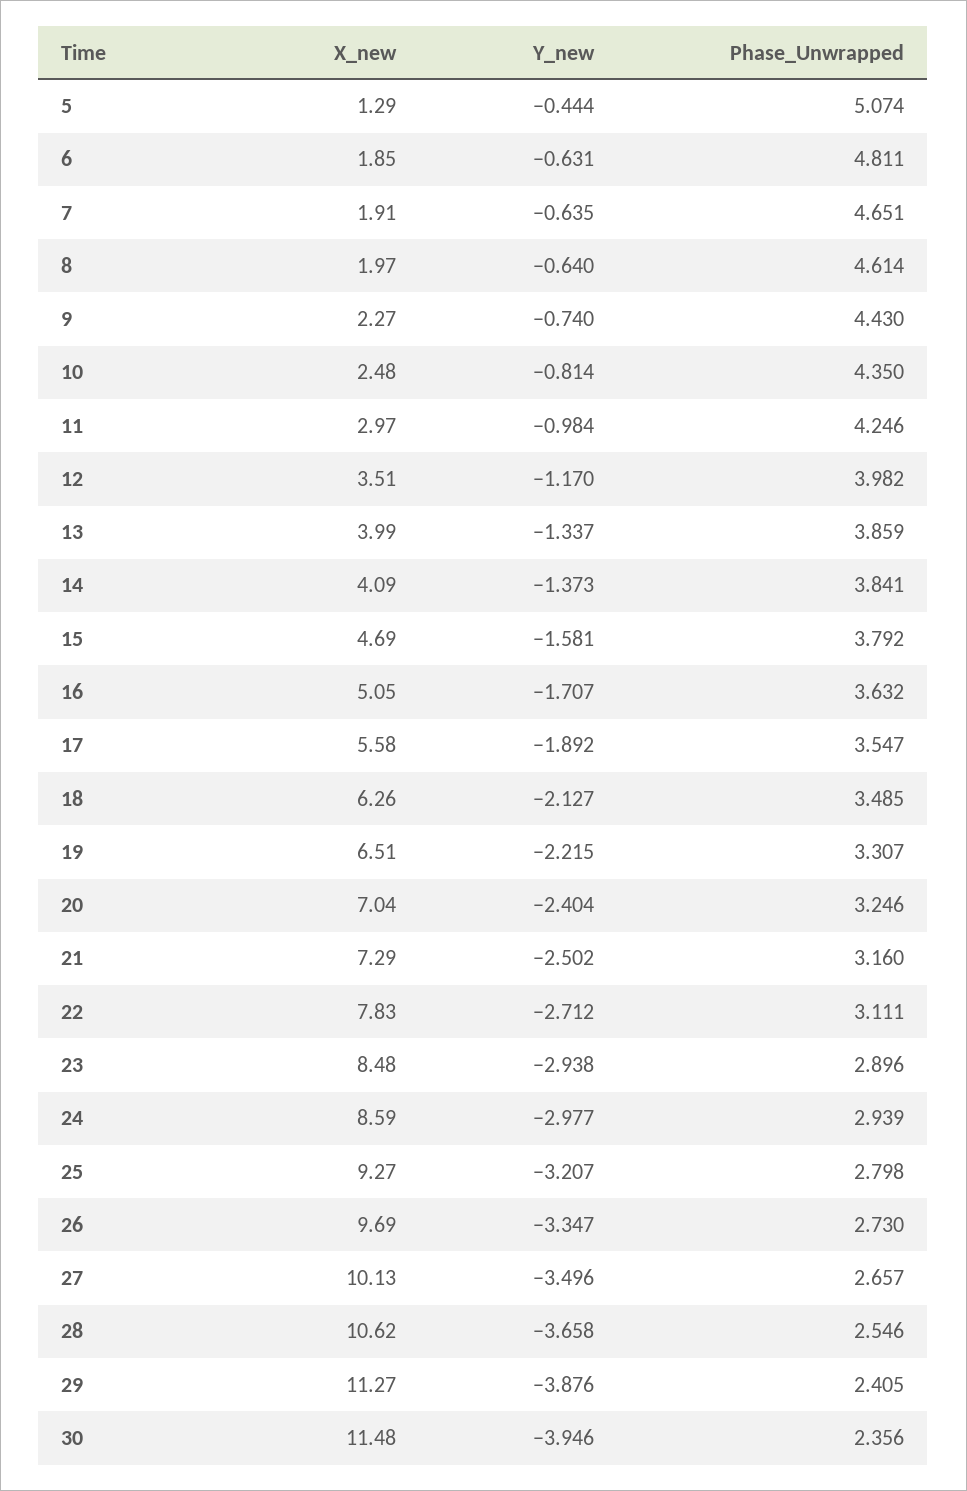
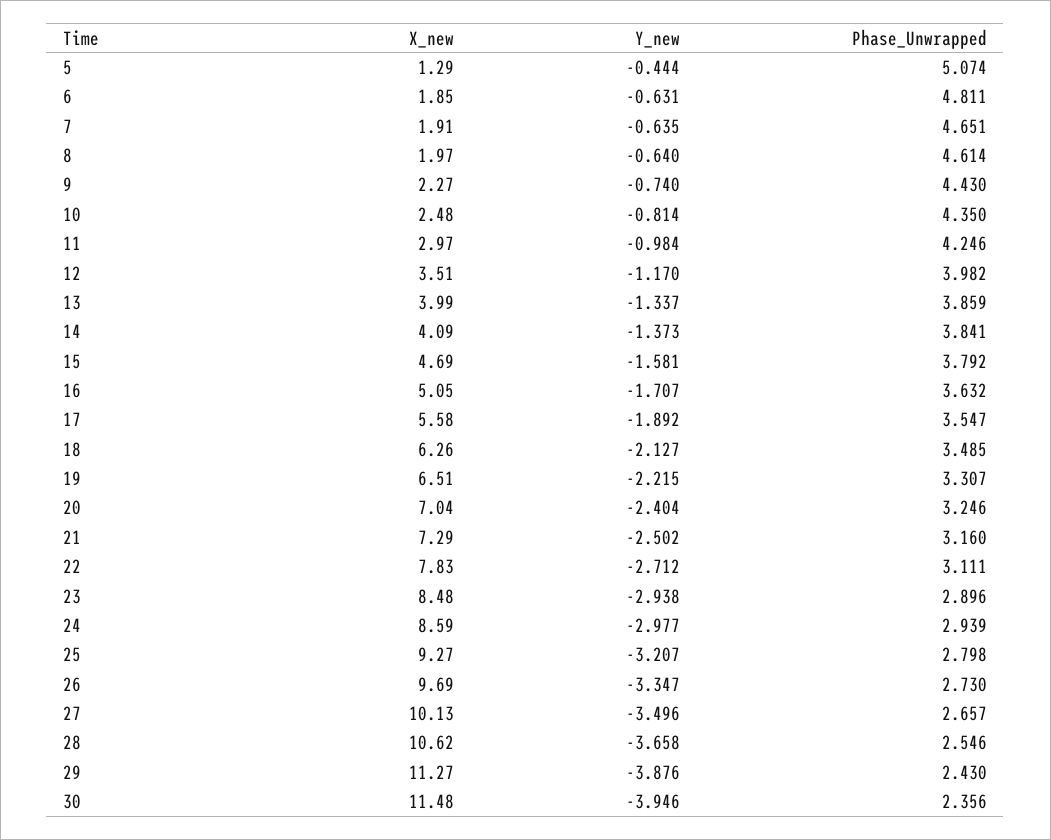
Phase_Unwrapped, 29: 2.405 -> 2.43

